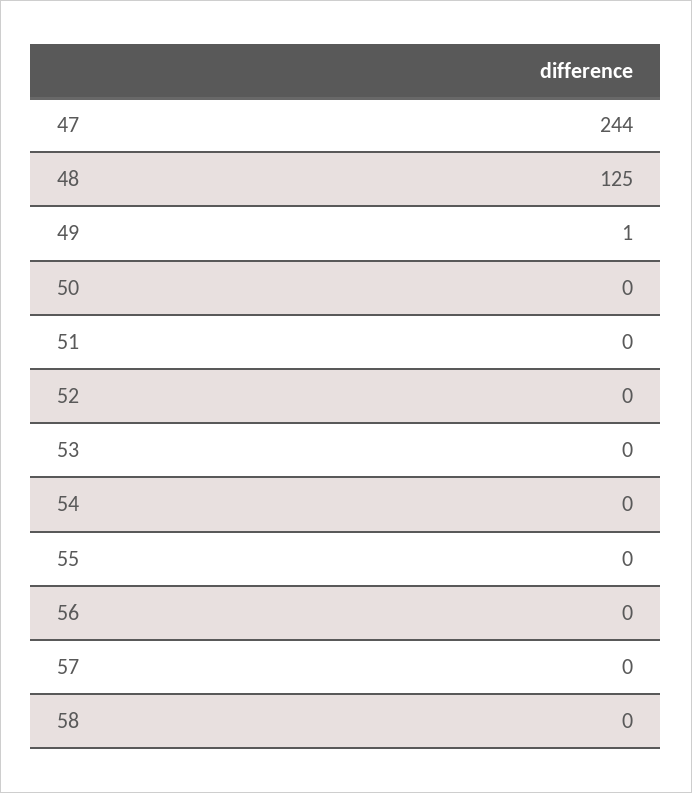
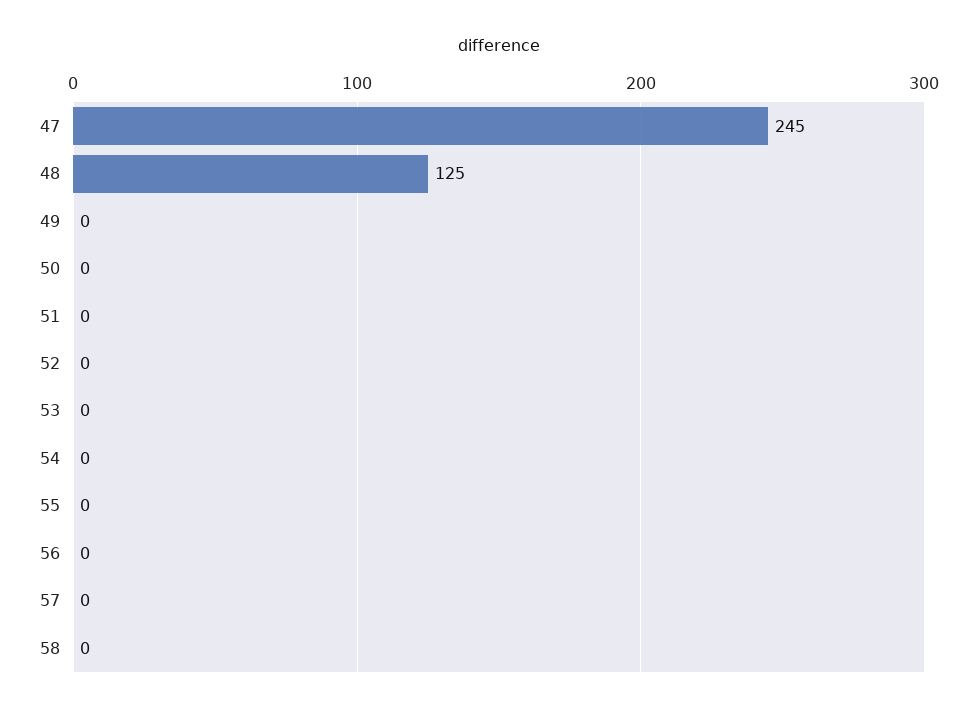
47: 244 -> 245
49: 1 -> 0

